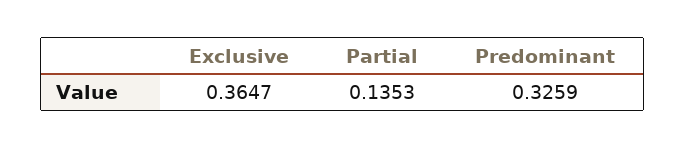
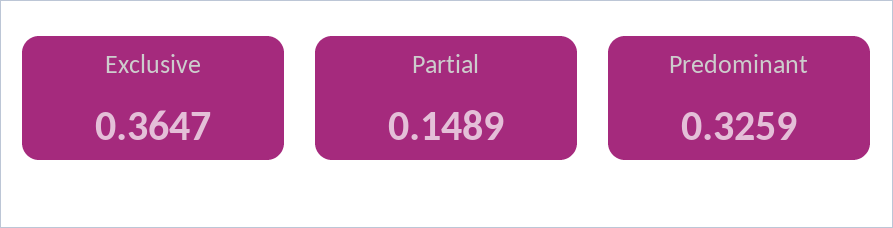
Partial: 0.1353 -> 0.1489

